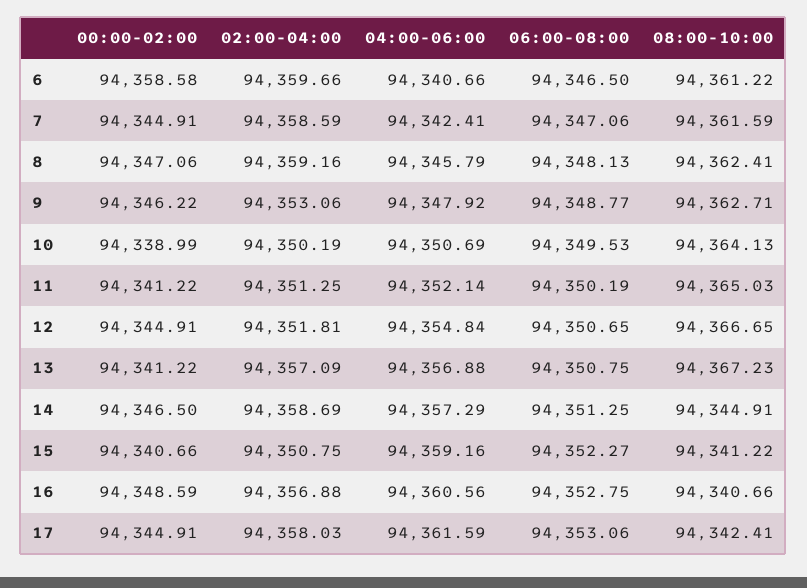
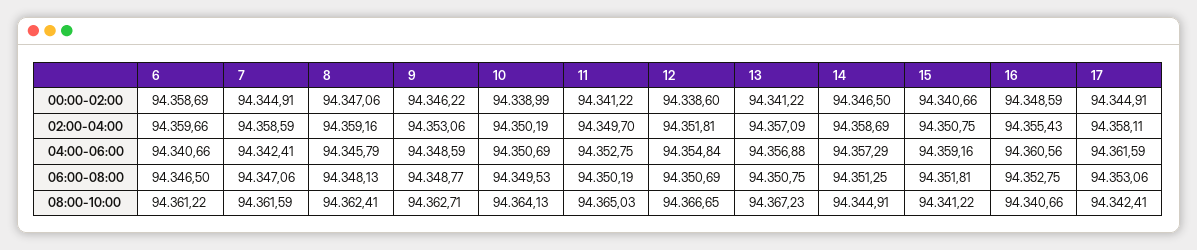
00:00-02:00, 6: 94358.58 -> 94358.69
04:00-06:00, 9: 94347.92 -> 94348.59
02:00-04:00, 11: 94351.25 -> 94349.7
04:00-06:00, 11: 94352.14 -> 94352.75
00:00-02:00, 12: 94344.91 -> 94338.6
06:00-08:00, 12: 94350.65 -> 94350.69
06:00-08:00, 15: 94352.27 -> 94351.81
02:00-04:00, 16: 94356.88 -> 94355.43
02:00-04:00, 17: 94358.03 -> 94358.11

